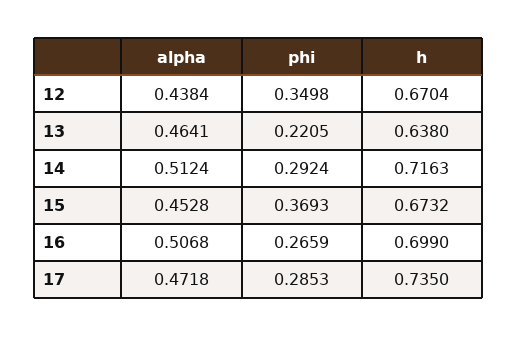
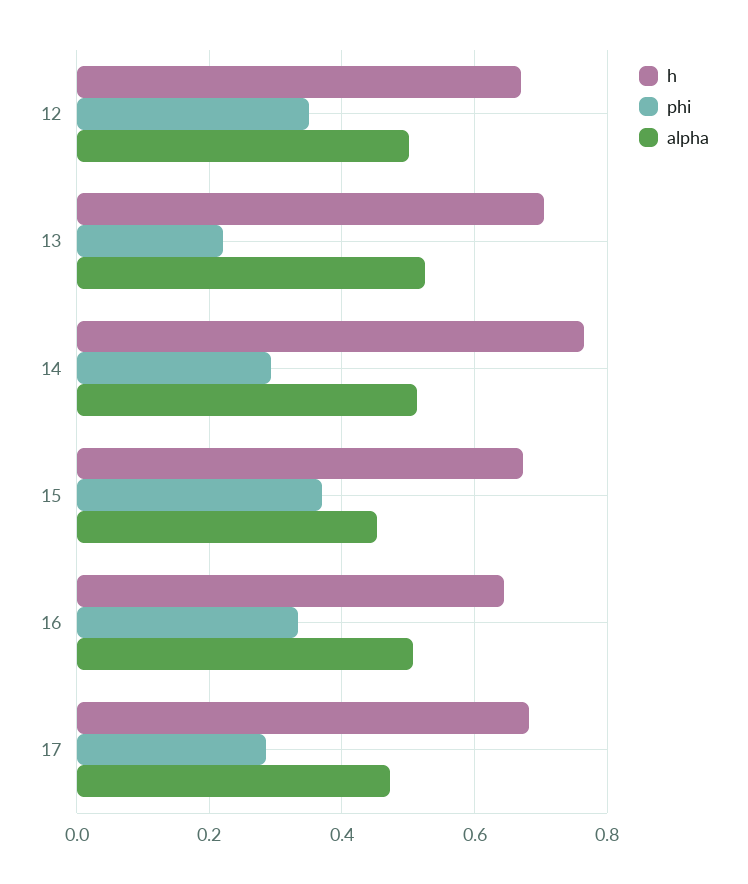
alpha, 12: 0.4384 -> 0.5
alpha, 13: 0.4641 -> 0.52
h, 13: 0.638 -> 0.7
h, 14: 0.7163 -> 0.76
phi, 16: 0.2659 -> 0.34
h, 16: 0.699 -> 0.64
h, 17: 0.735 -> 0.68

